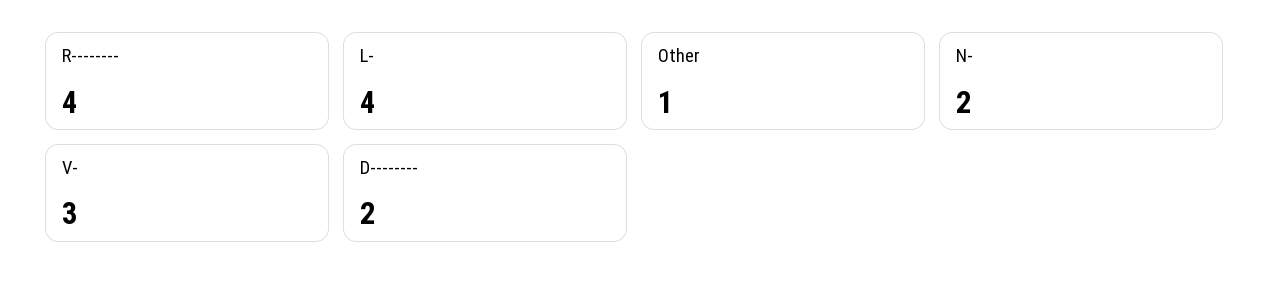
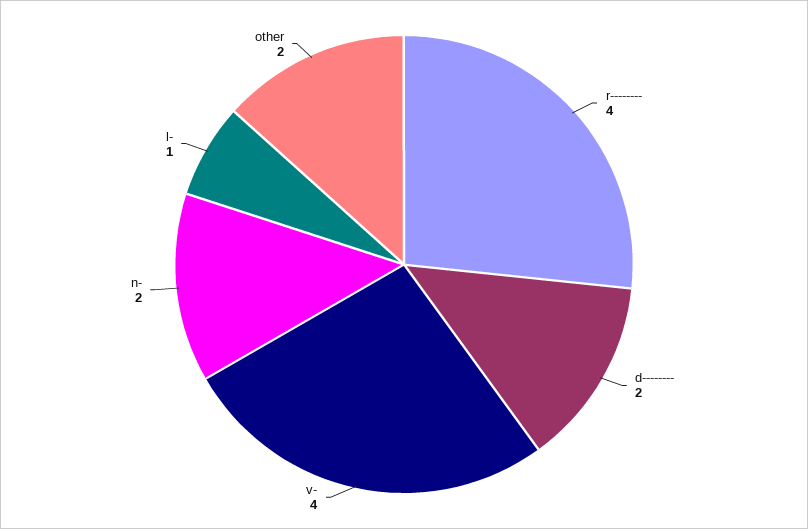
L-: 4 -> 1
Other: 1 -> 2
V-: 3 -> 4

